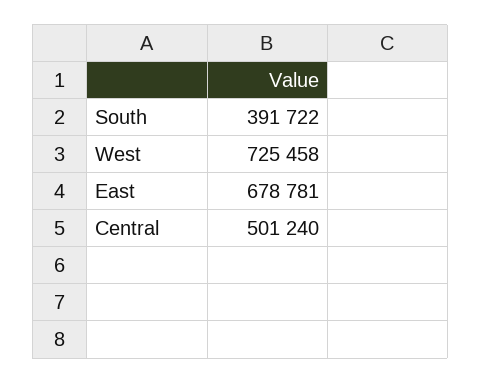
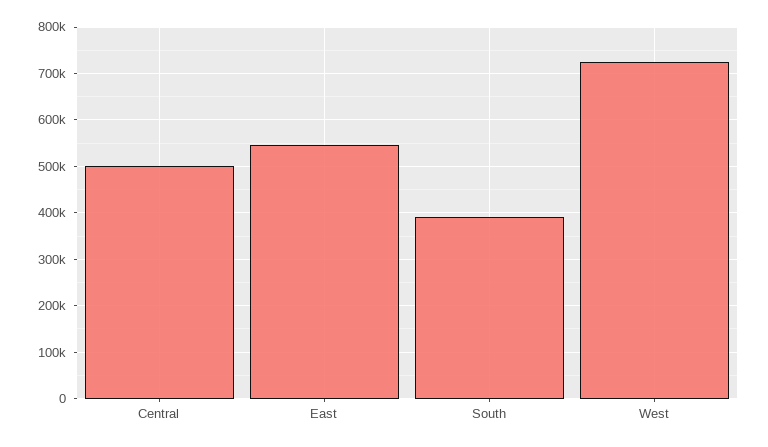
East: 678781 -> 540000

